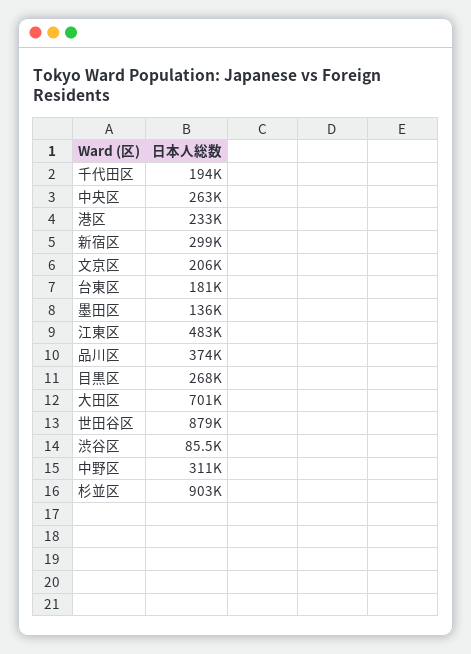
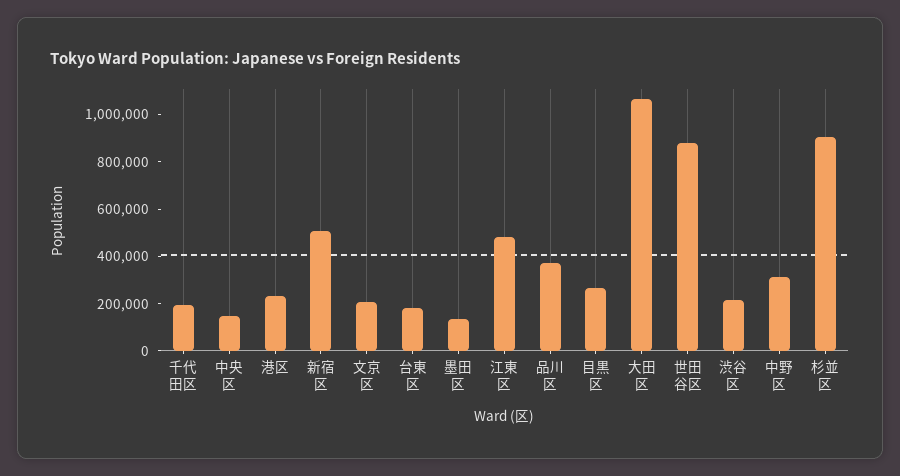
中央区: 263000 -> 150000
新宿区: 299000 -> 500000
大田区: 701000 -> 1050000
渋谷区: 85500 -> 200000

